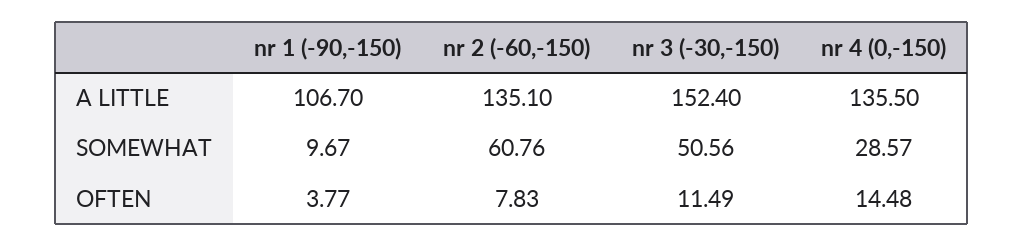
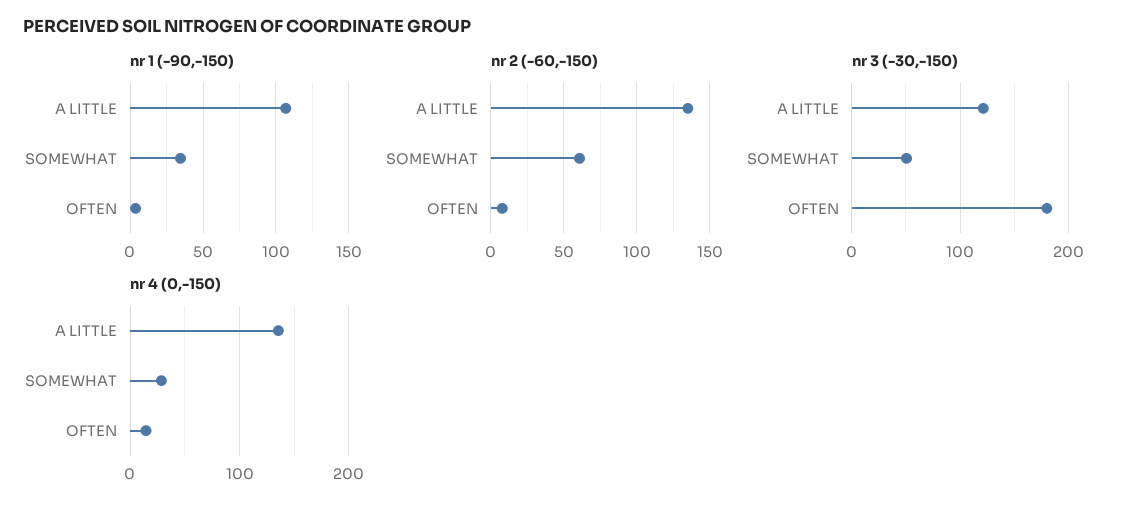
nr 3 (-30,-150), A LITTLE: 152.4 -> 120
nr 1 (-90,-150), SOMEWHAT: 9.67 -> 35
nr 3 (-30,-150), OFTEN: 11.49 -> 180

